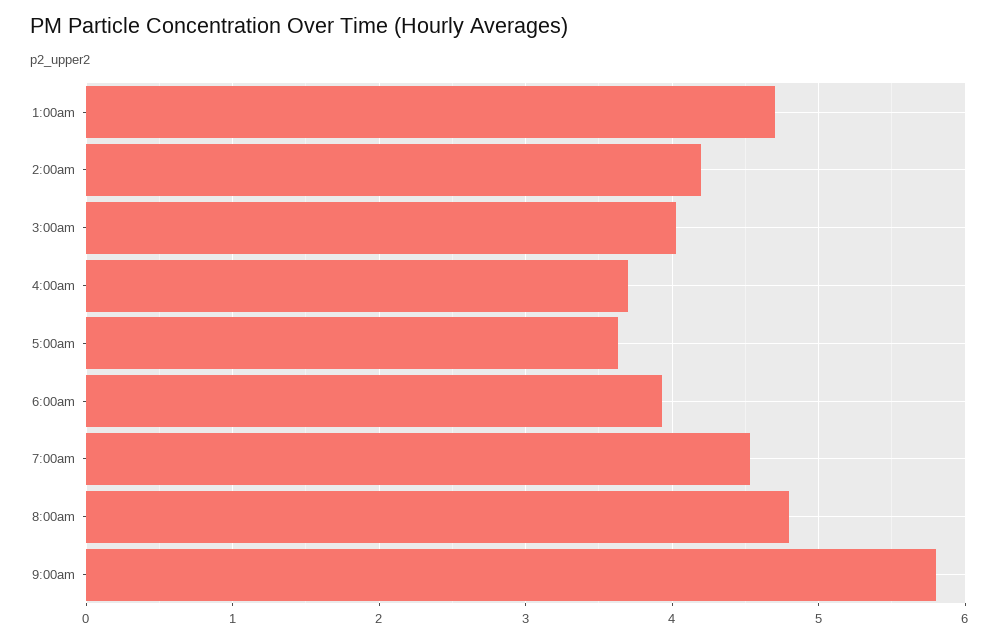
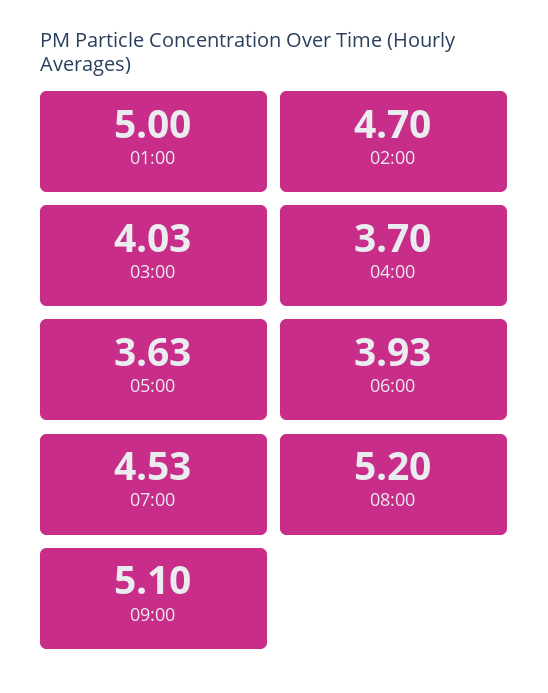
1:00am: 4.7 -> 5
2:00am: 4.2 -> 4.7
8:00am: 4.8 -> 5.2
9:00am: 5.8 -> 5.1

